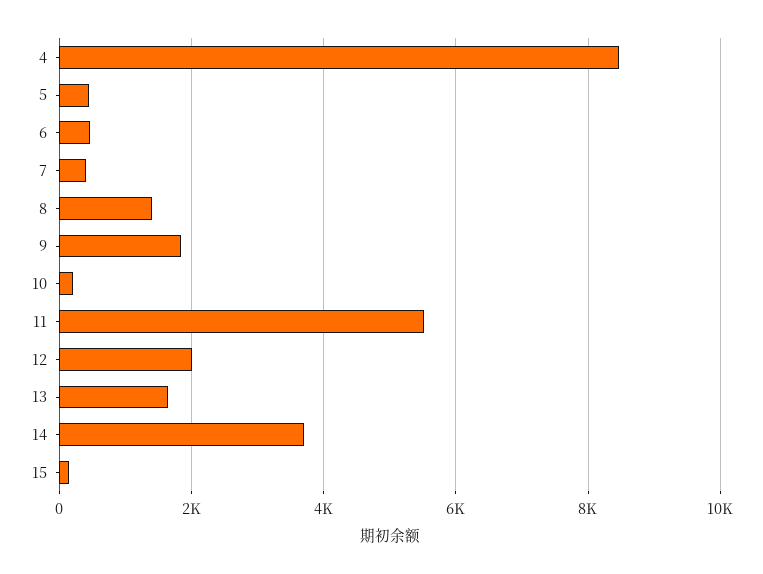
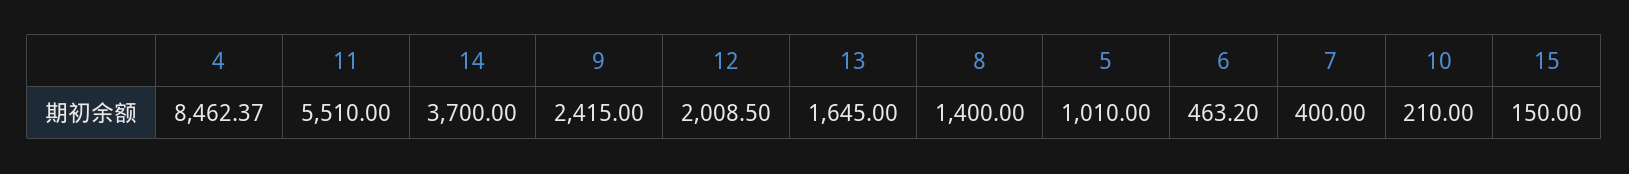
5: 400 -> 1010
9: 1800 -> 2415

